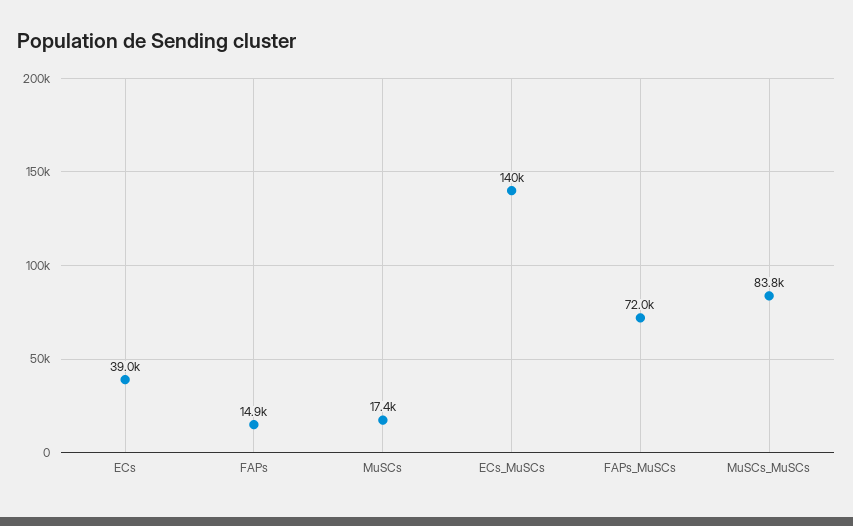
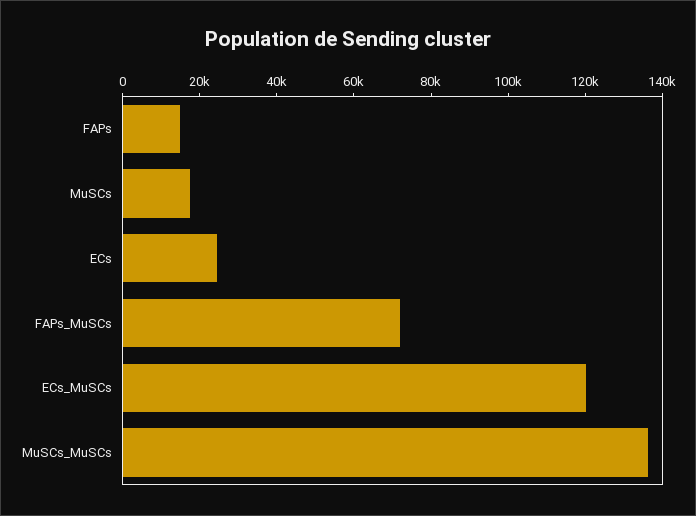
ECs: 39000 -> 25000
ECs_MuSCs: 140000 -> 120000
MuSCs_MuSCs: 83800 -> 135000

